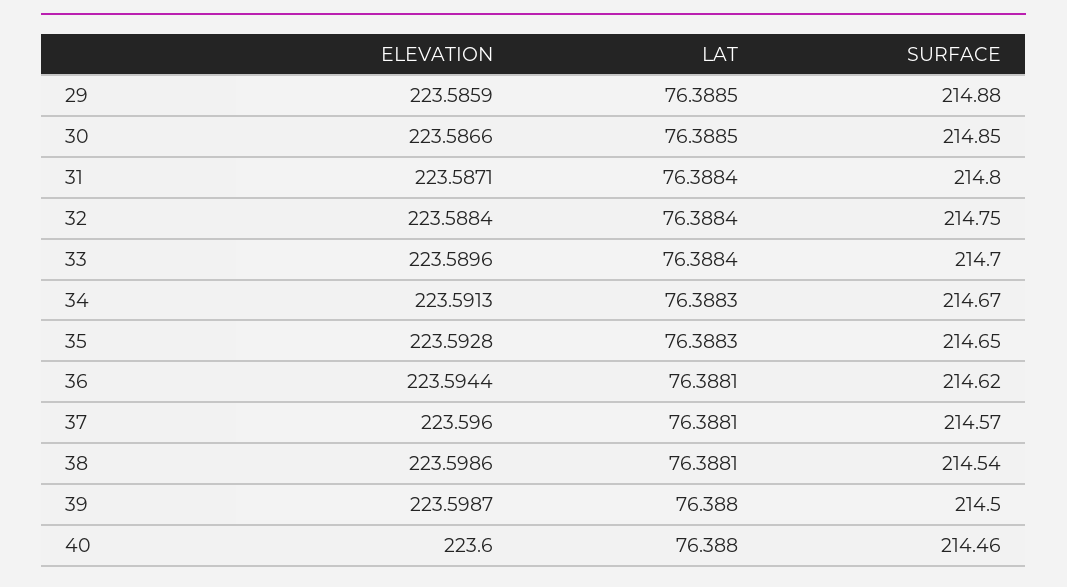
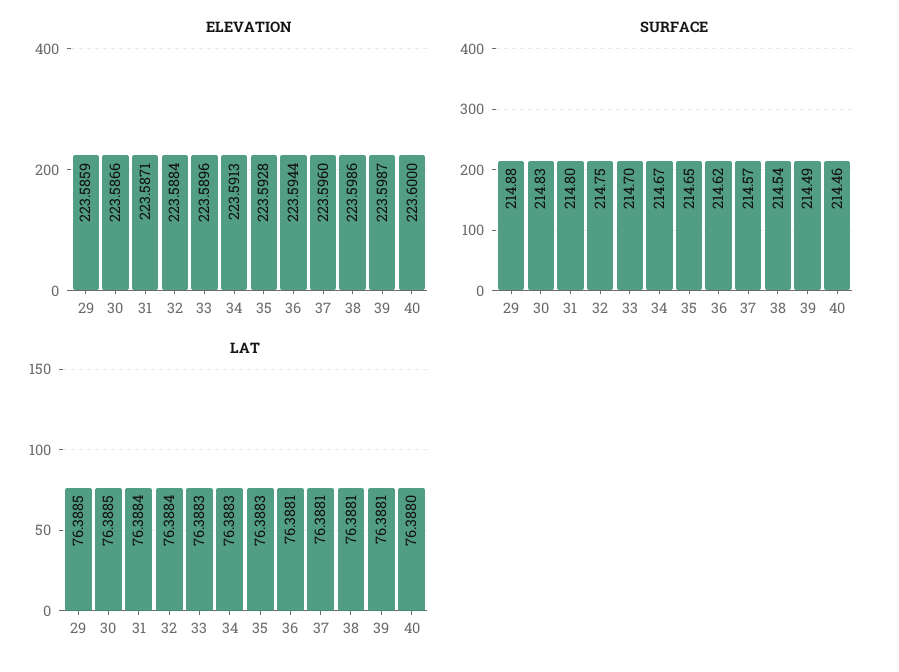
SURFACE, 30: 214.85 -> 214.83
LAT, 33: 76.3884 -> 76.3883
LAT, 39: 76.388 -> 76.3881
SURFACE, 39: 214.5 -> 214.49

